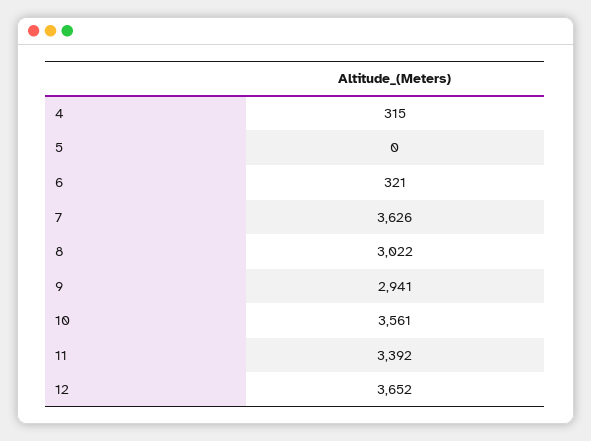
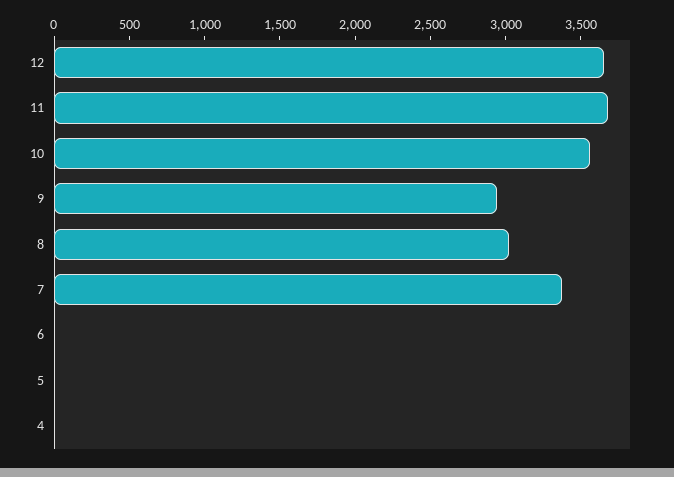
4: 315 -> 0
6: 321 -> 0
7: 3626 -> 3400
11: 3392 -> 3700

